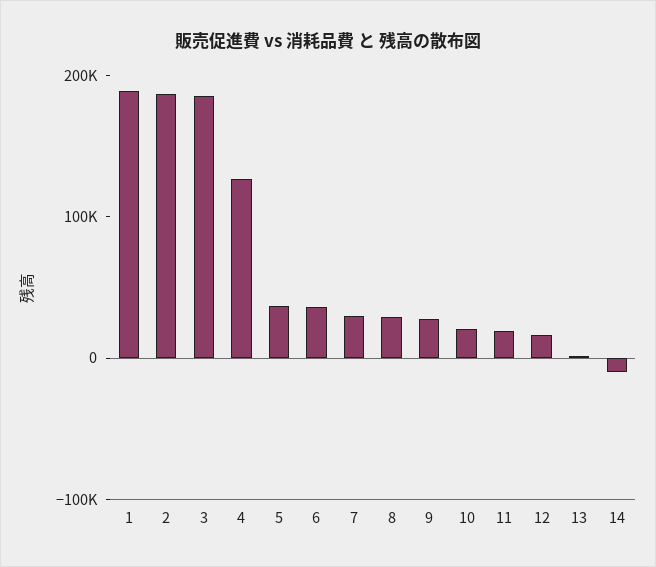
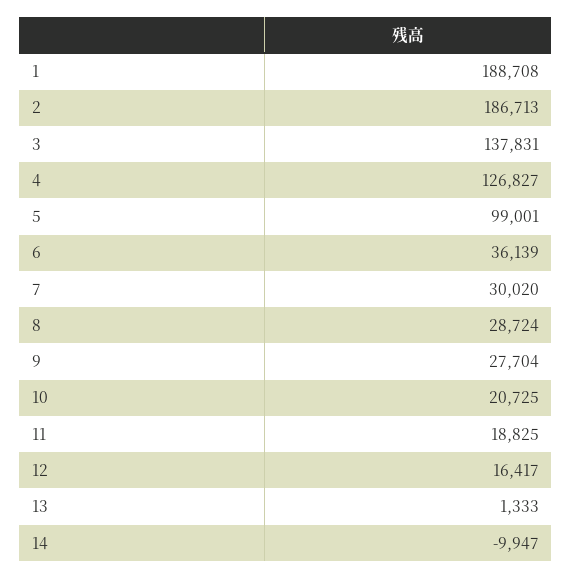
3: 180000 -> 137831
5: 40000 -> 99001

